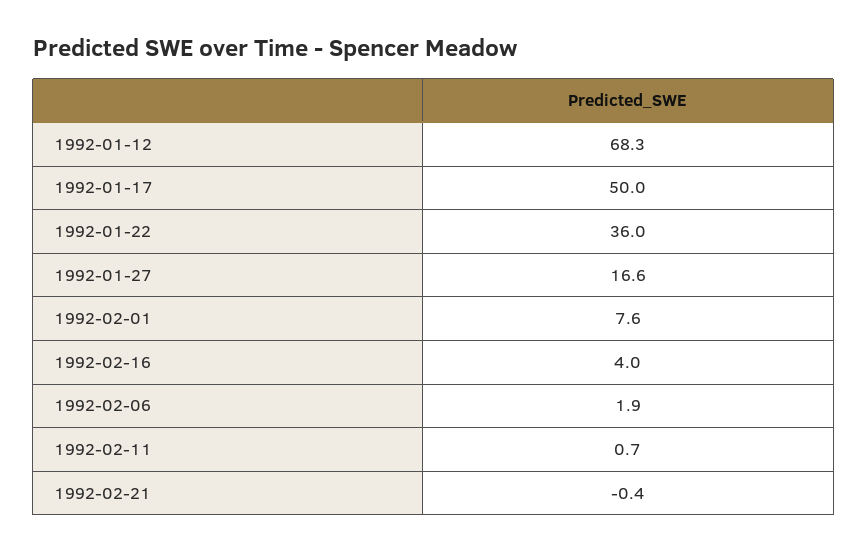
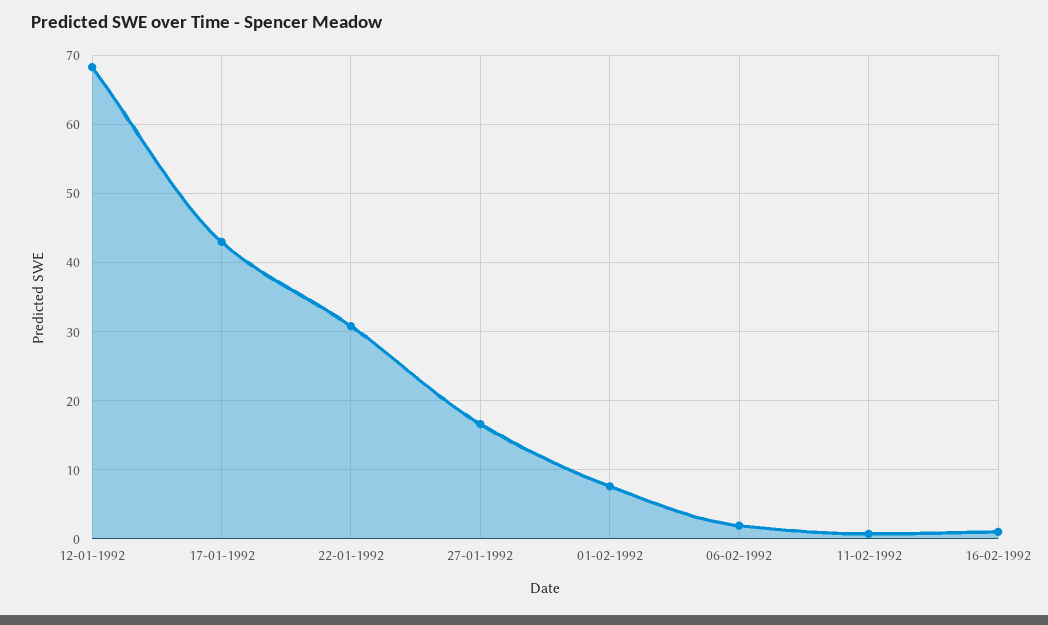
1992-01-17: 50 -> 43
1992-01-22: 36 -> 31
1992-02-16: 4 -> 1
1992-02-21: -0.4 -> none

